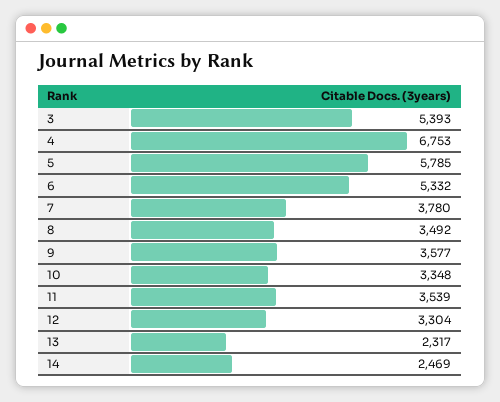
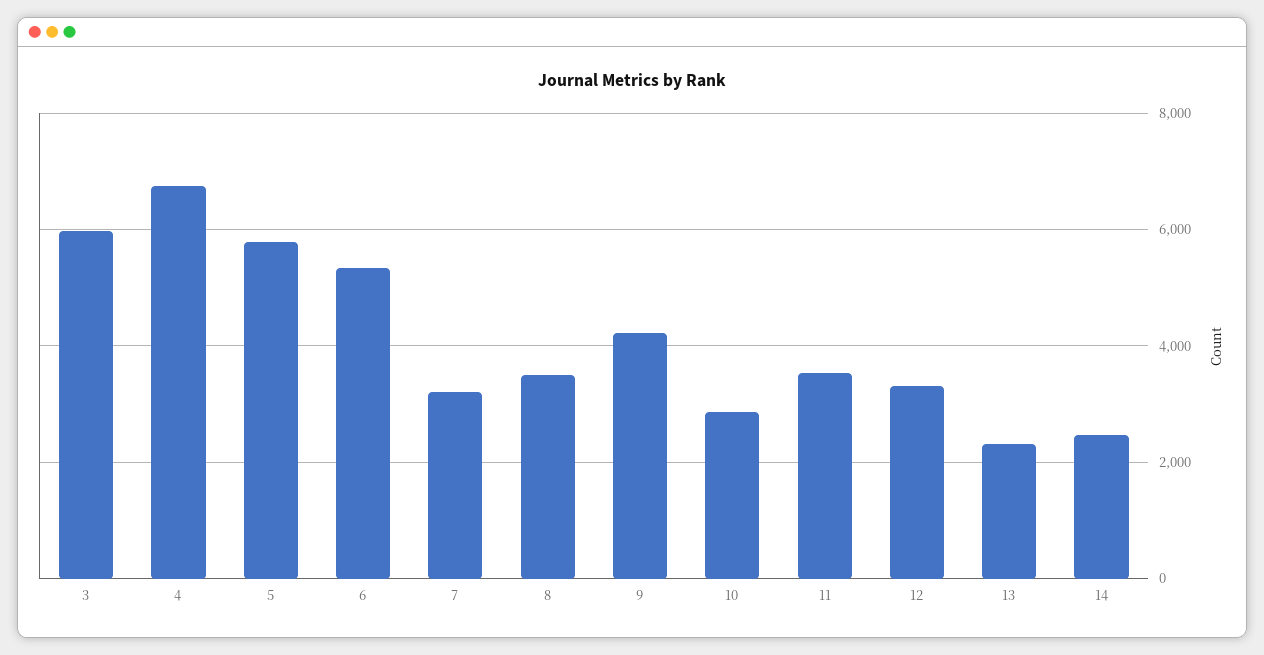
3: 5393 -> 6000
7: 3780 -> 3200
9: 3577 -> 4200
10: 3348 -> 2800

